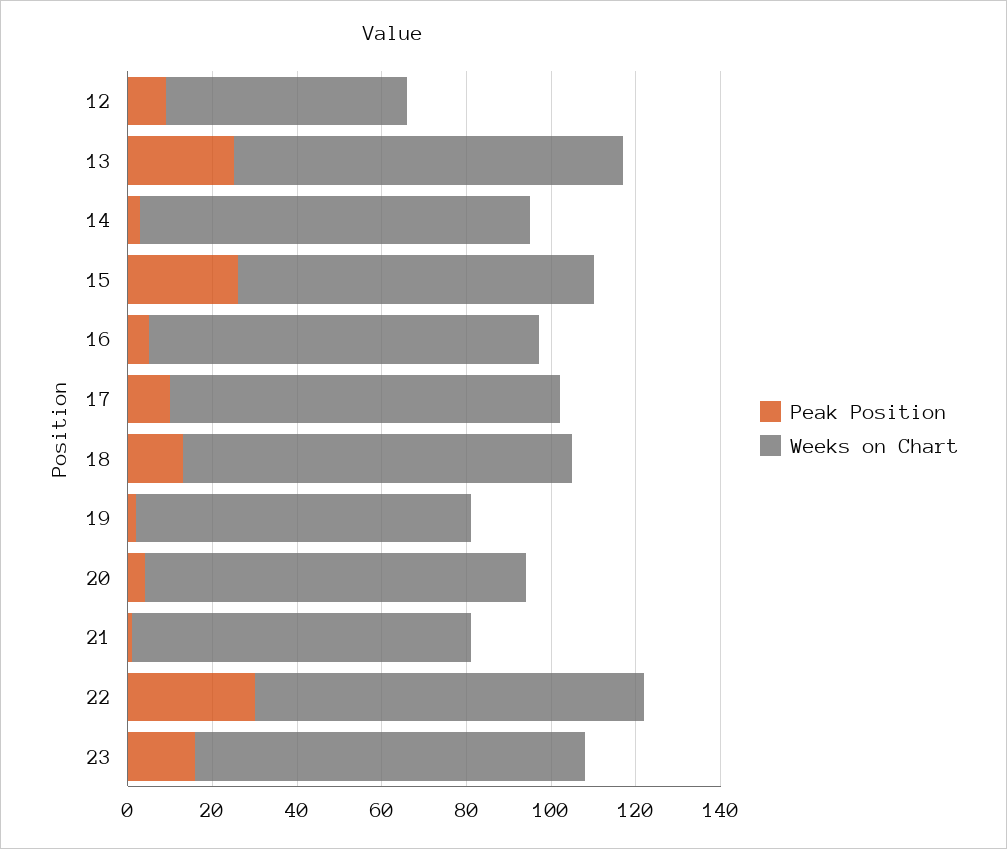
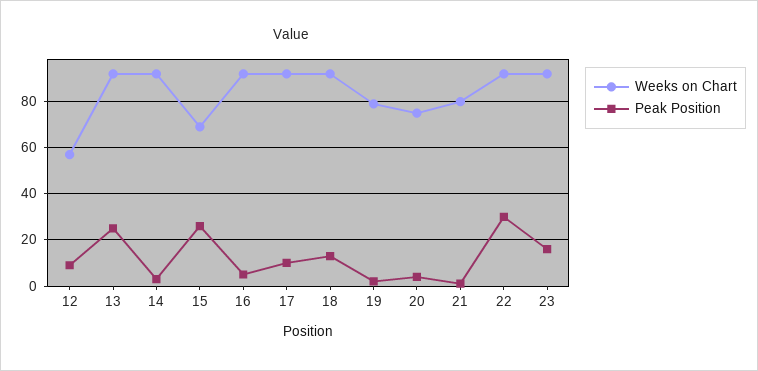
Weeks on Chart, 15: 85 -> 70
Weeks on Chart, 20: 90 -> 75

